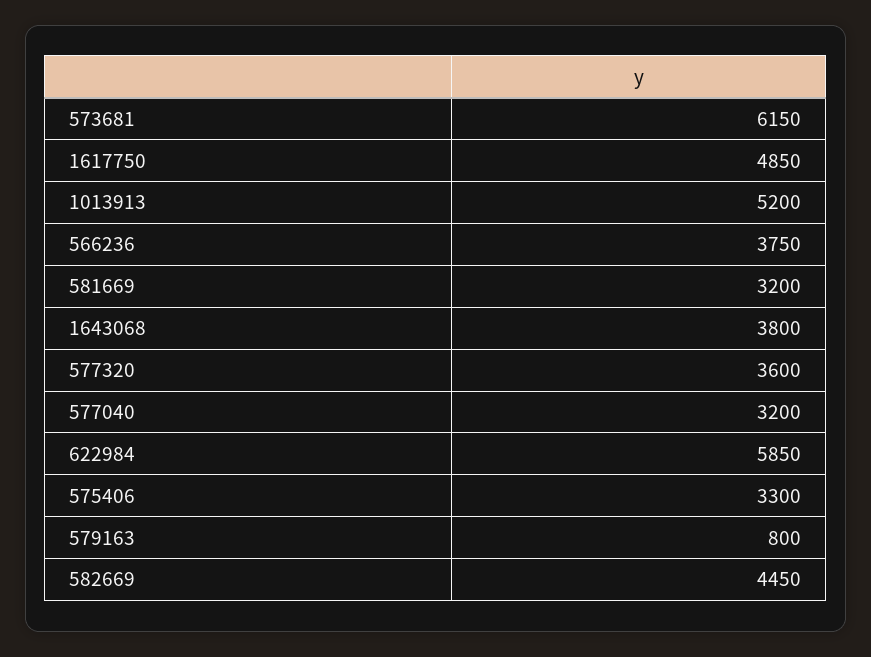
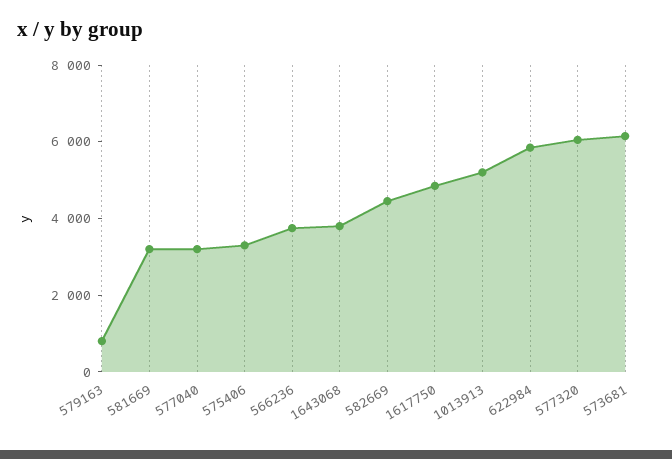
577320: 3600 -> 6000

